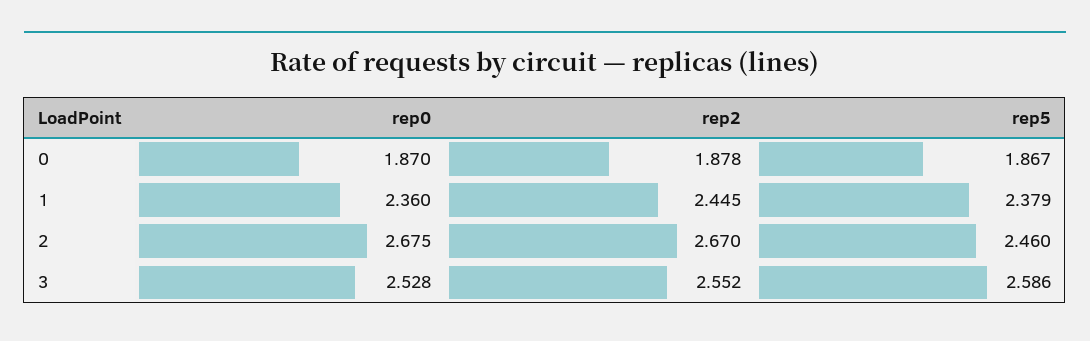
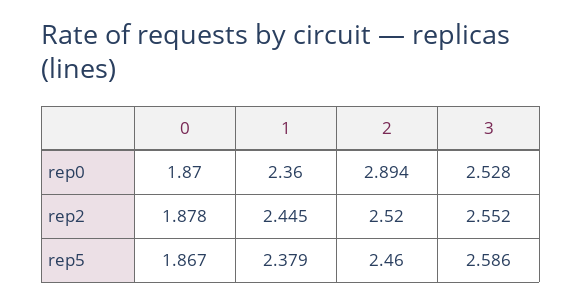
rep0, 2: 2.675 -> 2.894
rep2, 2: 2.67 -> 2.52

